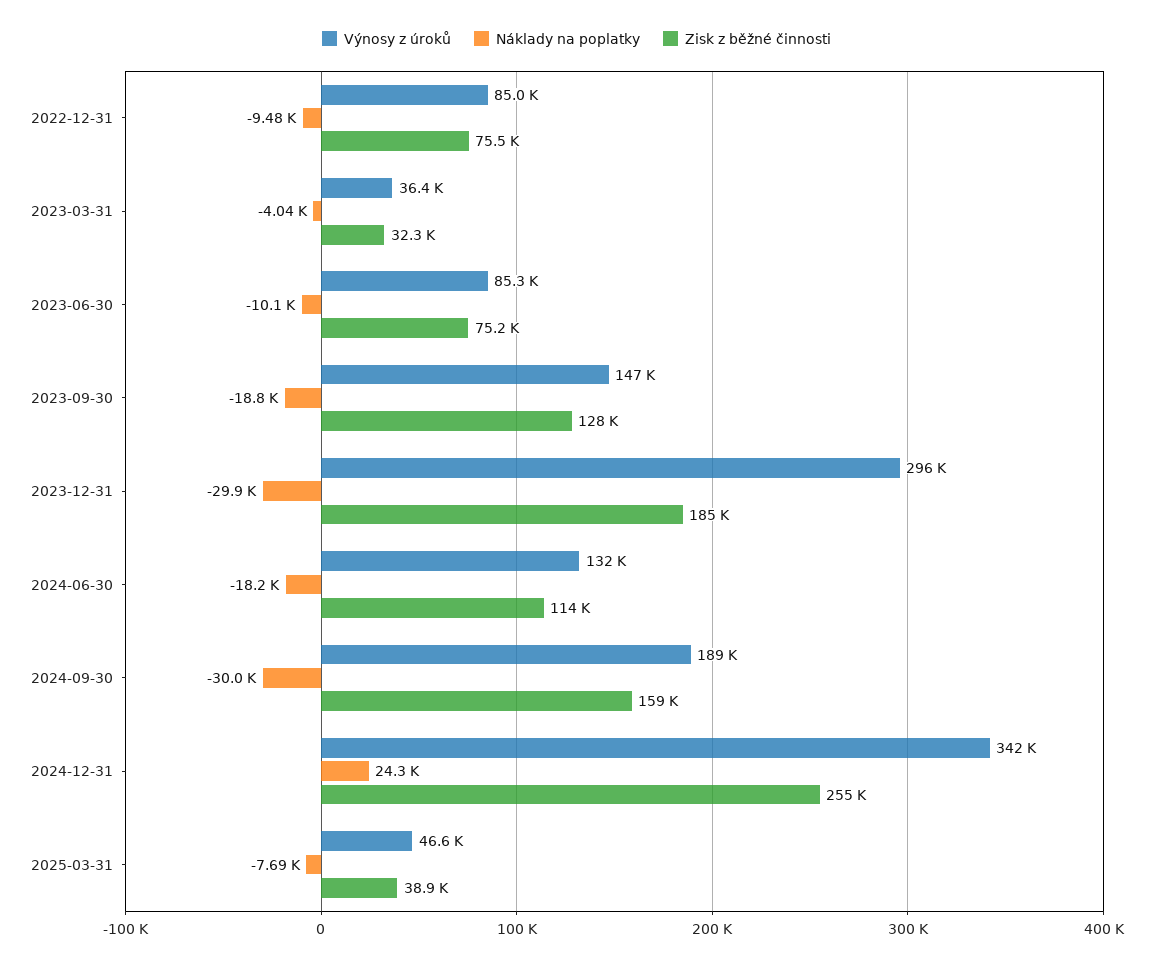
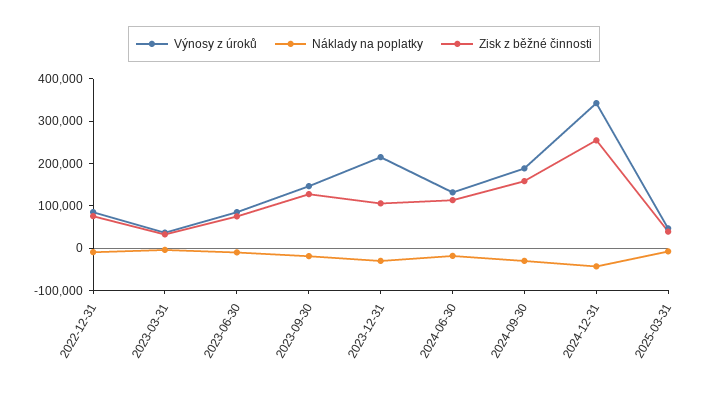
Výnosy z úroků, 2023-12-31: 296000 -> 220000
Zisk z běžné činnosti, 2023-12-31: 185000 -> 100000
Náklady na poplatky, 2024-12-31: 24300 -> -40000

